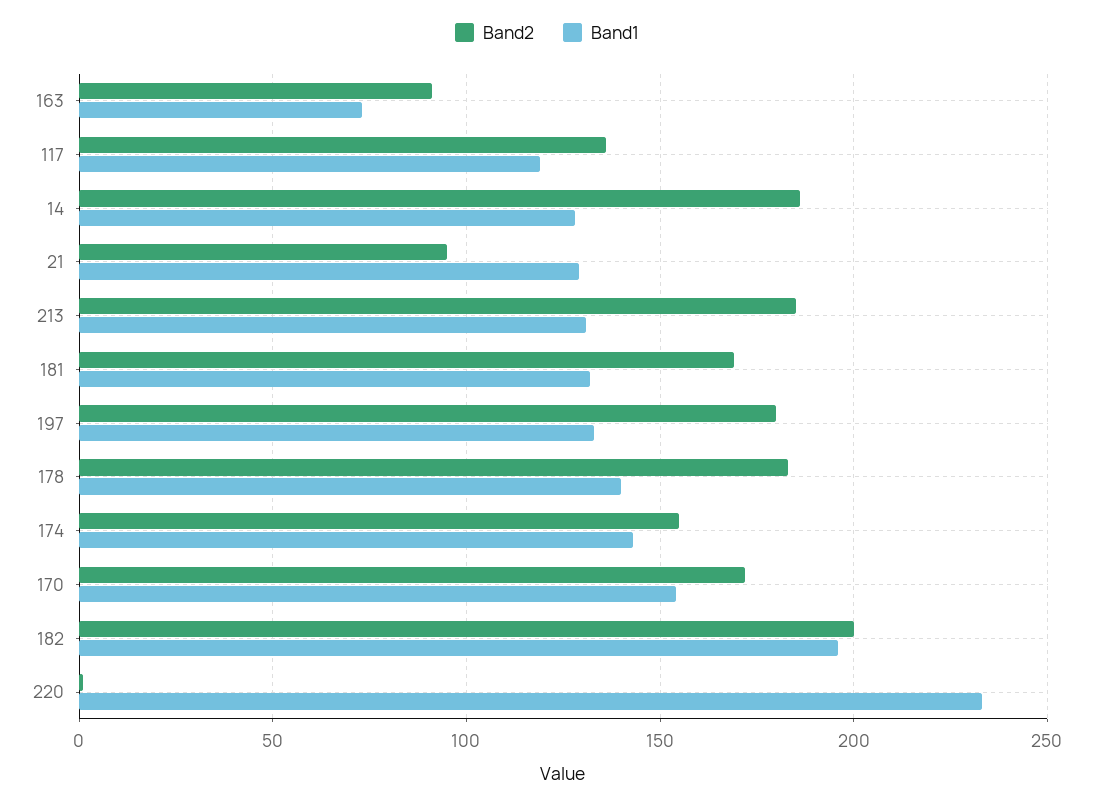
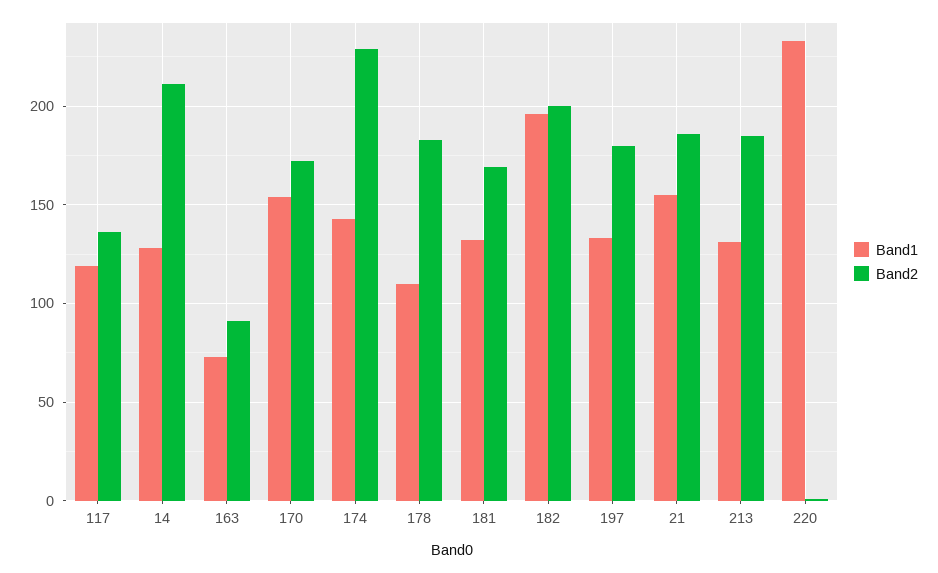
Band2, 14: 185 -> 210
Band2, 21: 95 -> 185
Band1, 21: 130 -> 155
Band1, 178: 140 -> 110
Band2, 174: 155 -> 230

